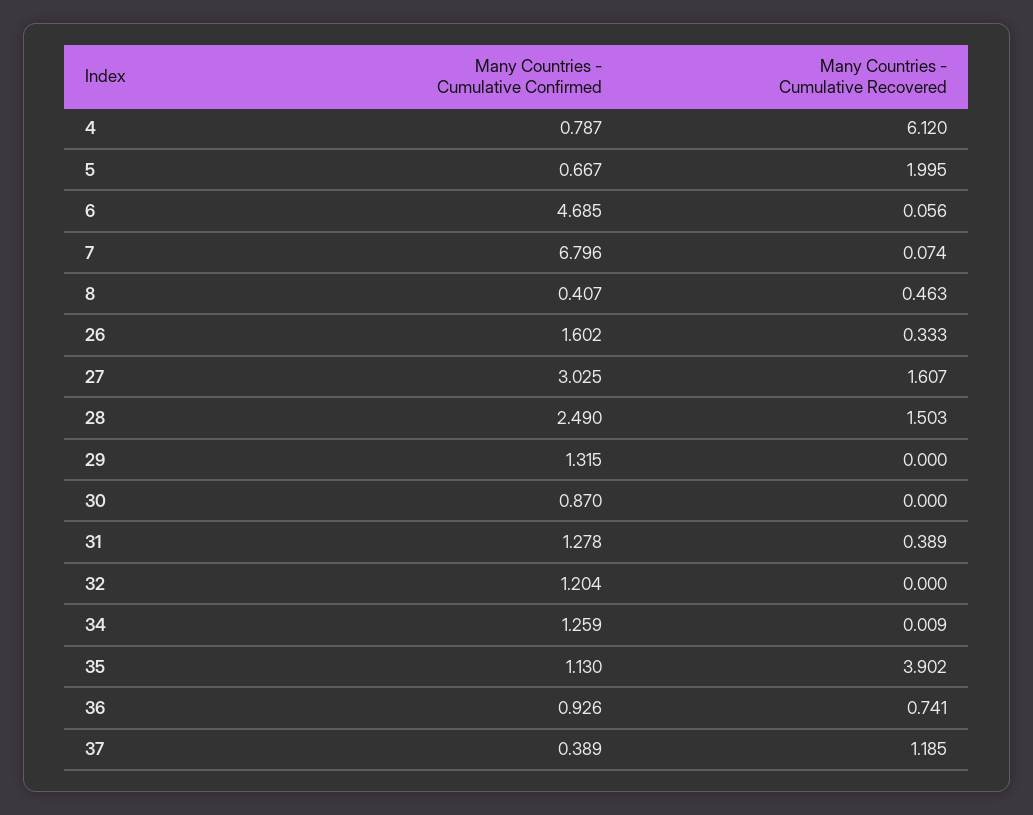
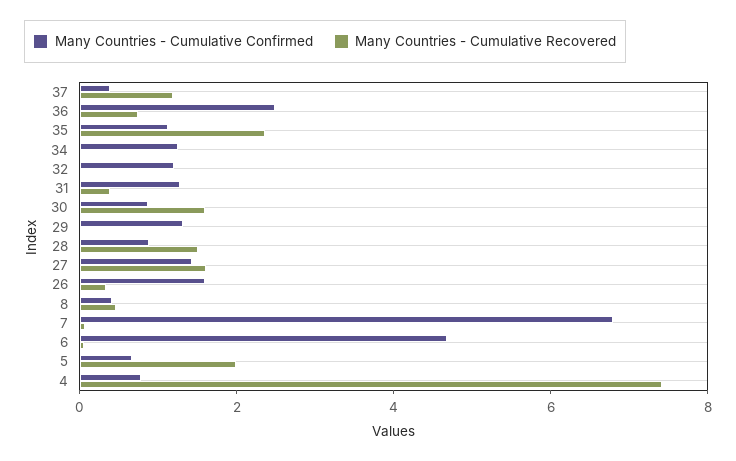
Many Countries - Cumulative Recovered, 4: 6.12 -> 7.5
Many Countries - Cumulative Confirmed, 27: 3.025 -> 1.5
Many Countries - Cumulative Confirmed, 28: 2.49 -> 1
Many Countries - Cumulative Recovered, 30: 0 -> 1.5
Many Countries - Cumulative Recovered, 35: 3.902 -> 2.5
Many Countries - Cumulative Confirmed, 36: 0.926 -> 2.5

